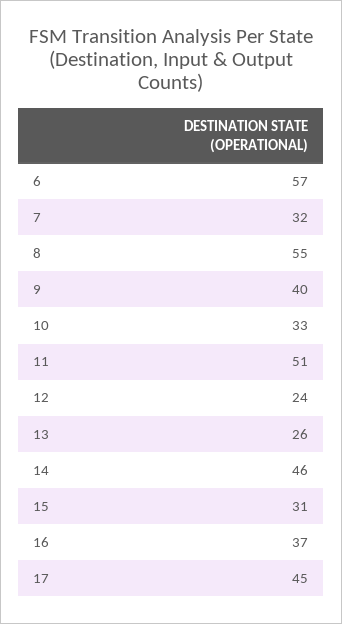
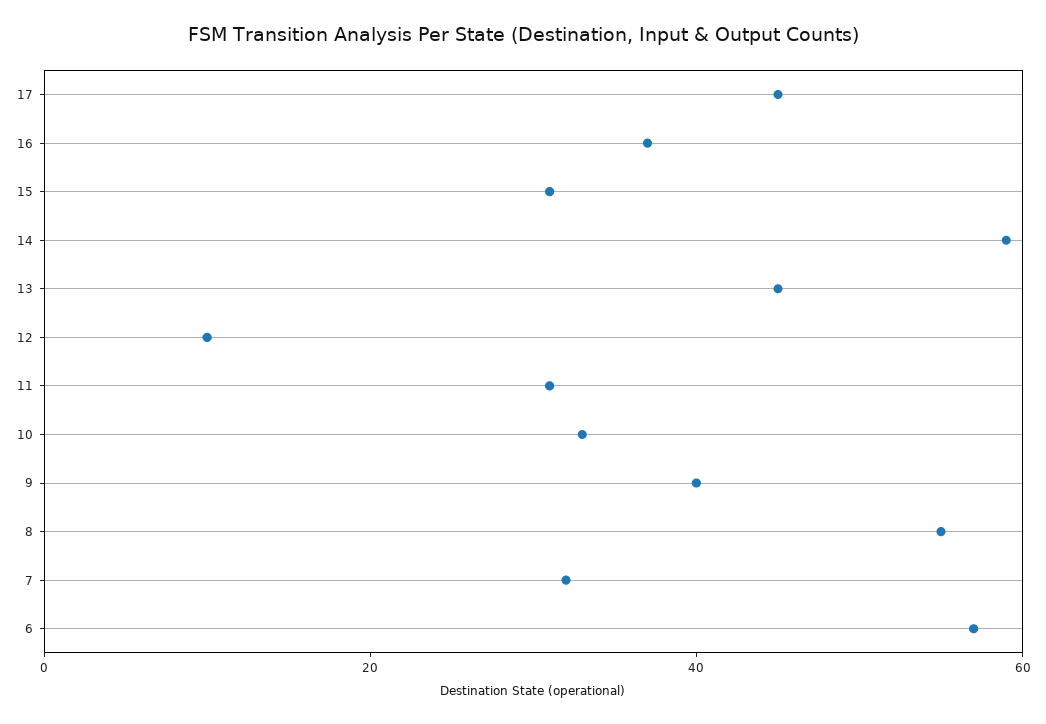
11: 51 -> 30
12: 24 -> 10
13: 26 -> 45
14: 46 -> 60

